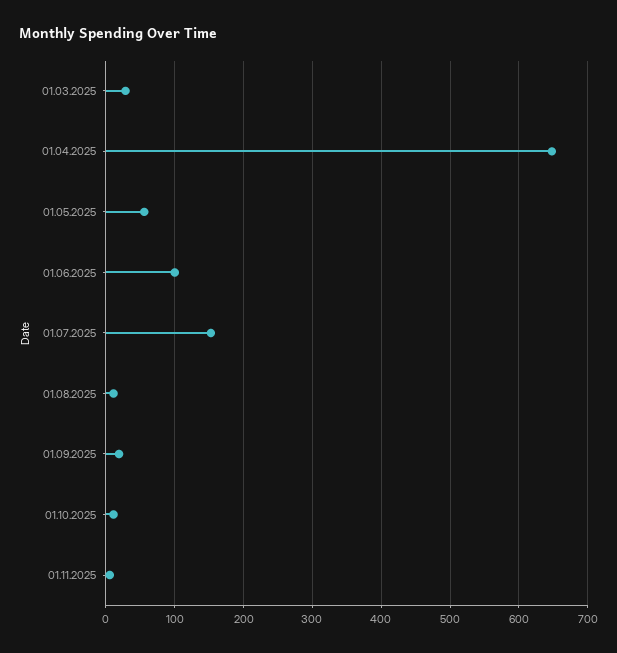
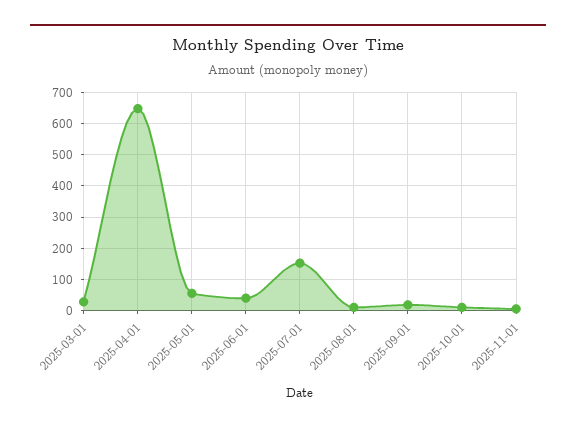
01.06.2025: 100 -> 40

